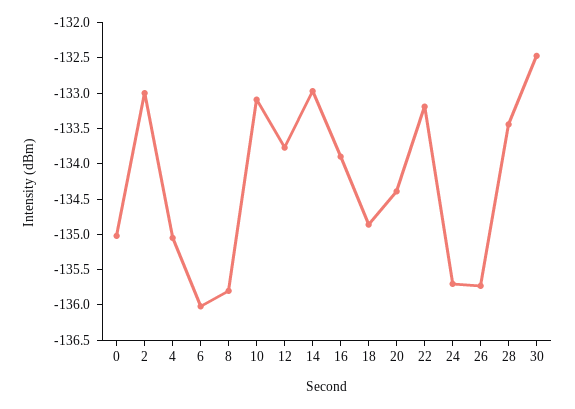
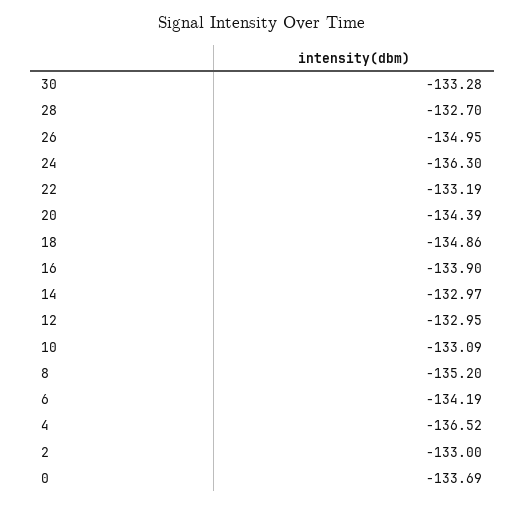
0: -135 -> -133.69
4: -135 -> -136.52
6: -136 -> -134.19
8: -135.75 -> -135.2
12: -133.75 -> -132.95
24: -135.75 -> -136.3
26: -135.75 -> -134.95
28: -133.5 -> -132.7
30: -132.5 -> -133.28

